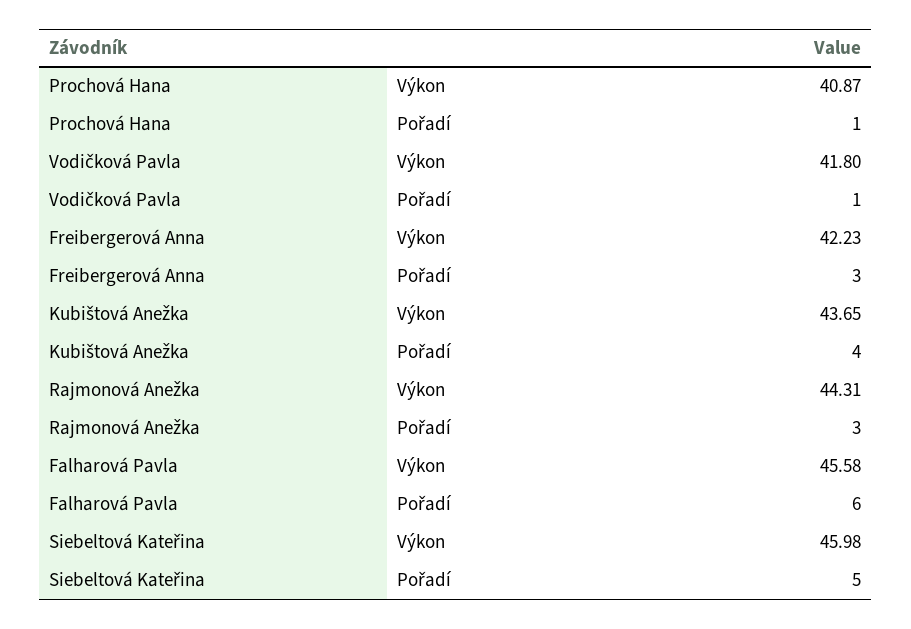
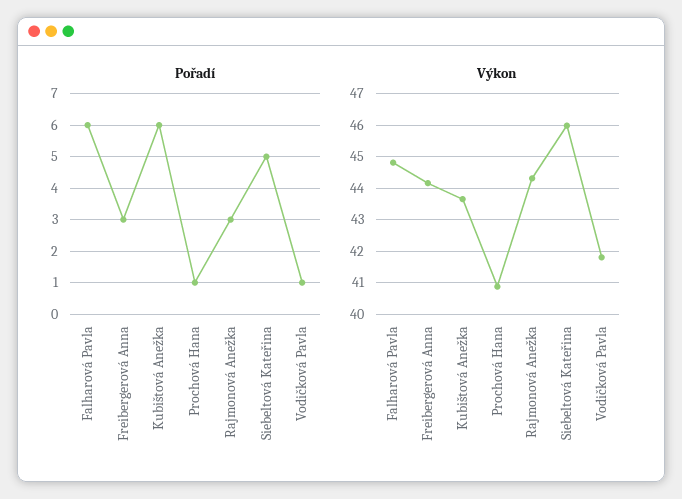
Výkon, Freibergerová Anna: 42.23 -> 44.2
Pořadí, Kubištová Anežka: 4 -> 6
Výkon, Falharová Pavla: 45.58 -> 44.8

